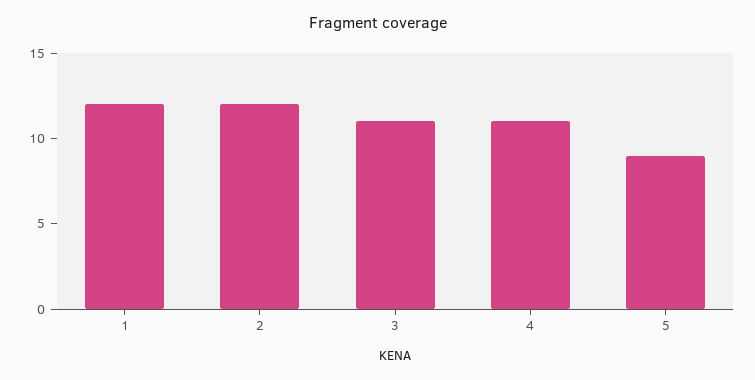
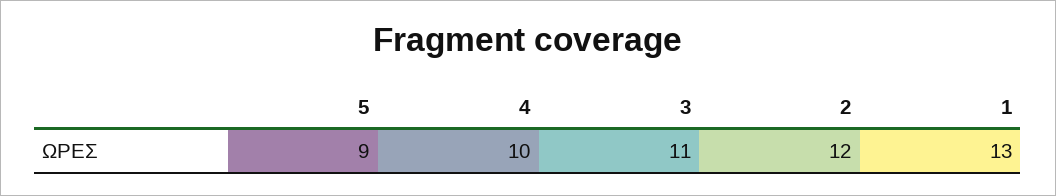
1: 12 -> 13
4: 11 -> 10

